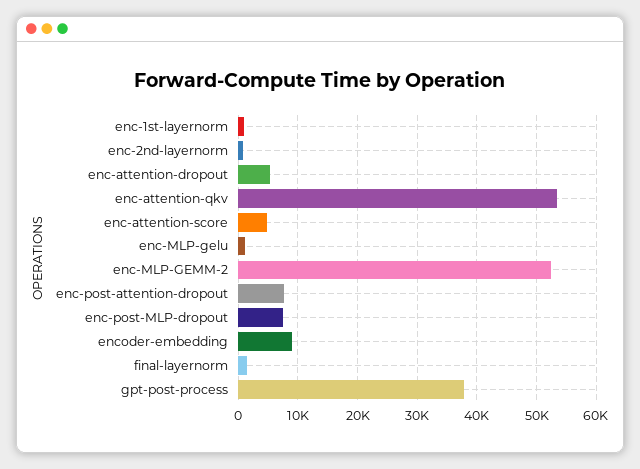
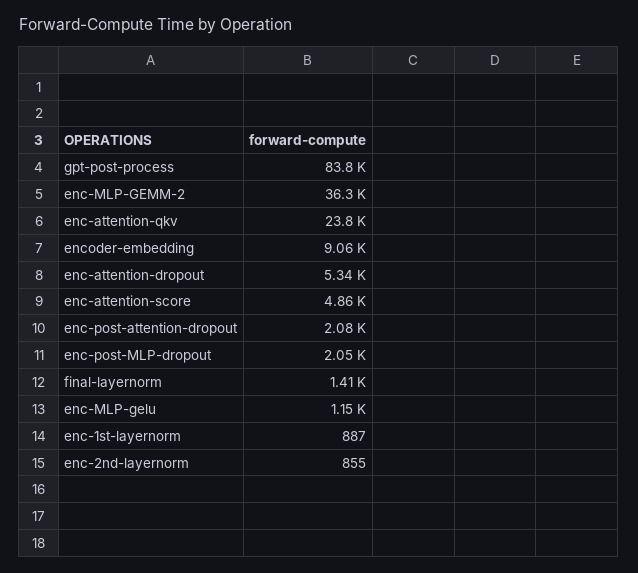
enc-attention-qkv: 54000 -> 23800
enc-MLP-GEMM-2: 52000 -> 36300
enc-post-attention-dropout: 8000 -> 2080
enc-post-MLP-dropout: 8000 -> 2050
gpt-post-process: 38000 -> 83800

